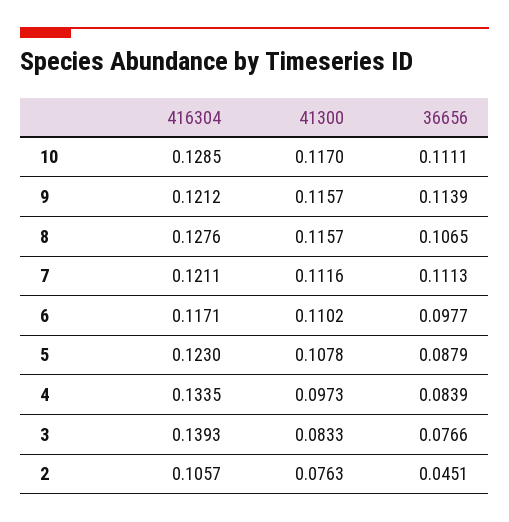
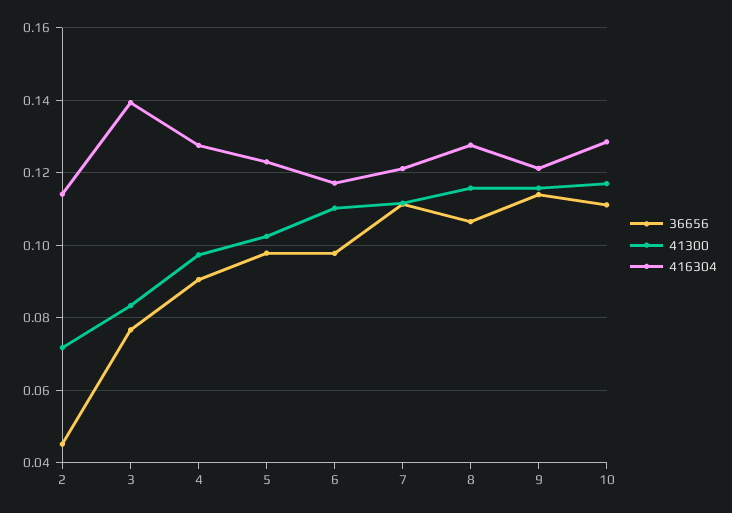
41300, 5: 0.1078 -> 0.102
36656, 5: 0.0879 -> 0.098
416304, 4: 0.1335 -> 0.128
36656, 4: 0.0839 -> 0.09
416304, 2: 0.1057 -> 0.114
41300, 2: 0.0763 -> 0.072

